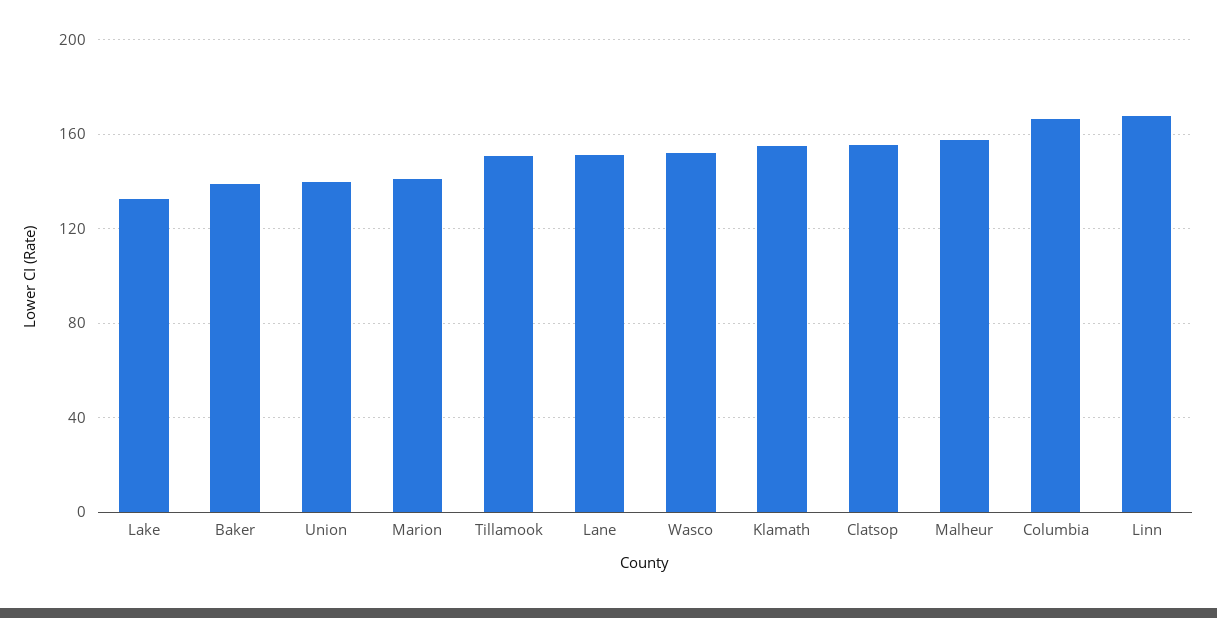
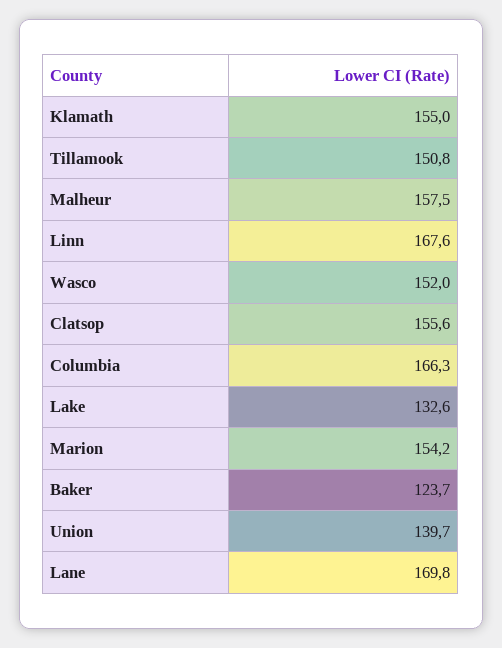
Baker: 140 -> 123.7
Marion: 140 -> 154.2
Lane: 150 -> 169.8

